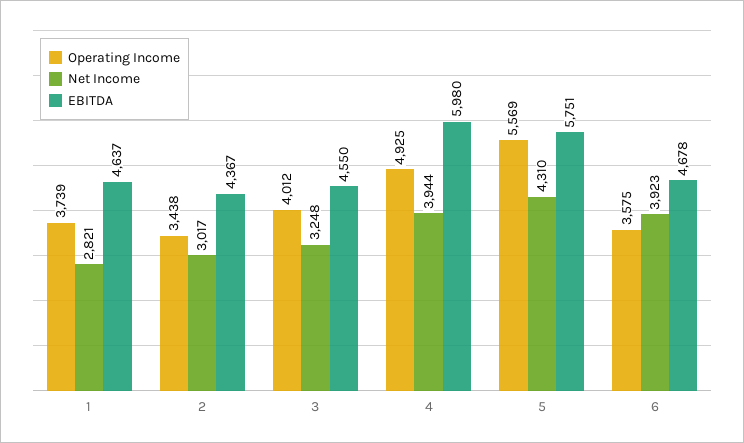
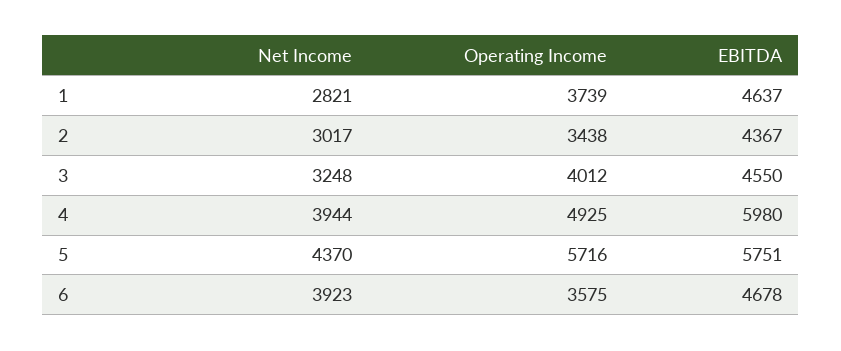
Operating Income, 5: 5569 -> 5716
Net Income, 5: 4310 -> 4370

